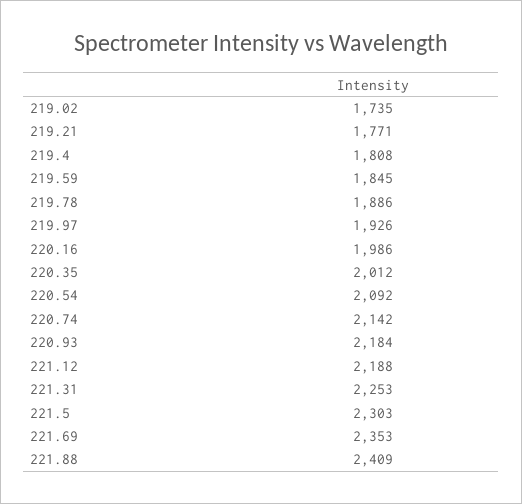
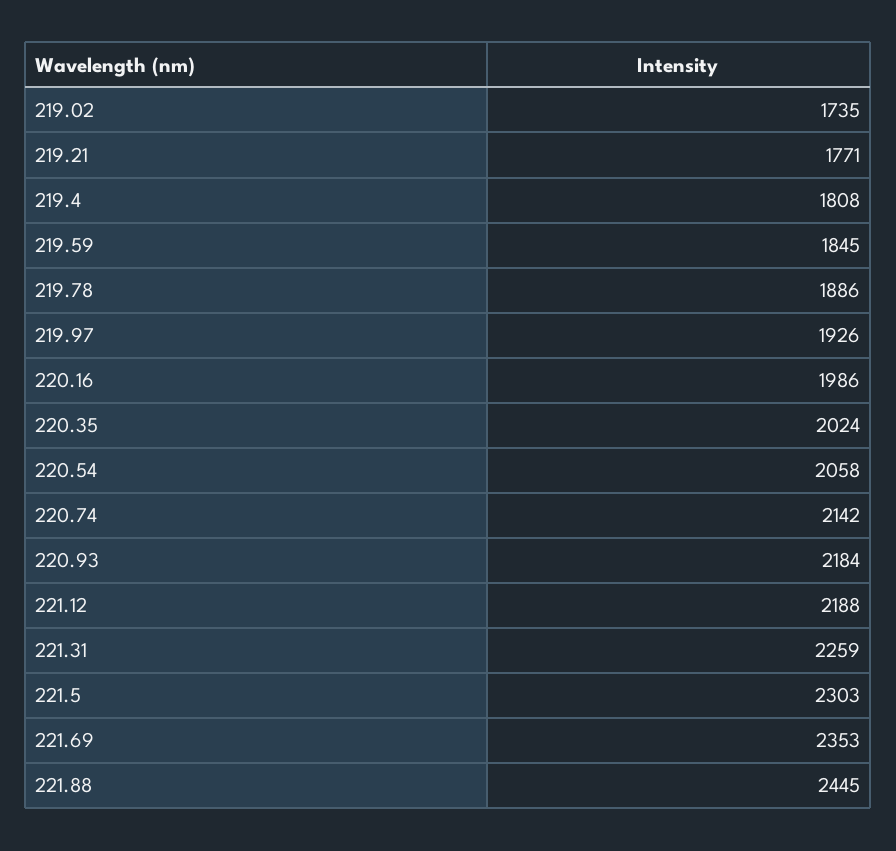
220.35: 2012 -> 2024
220.54: 2092 -> 2058
221.31: 2253 -> 2259
221.88: 2409 -> 2445

